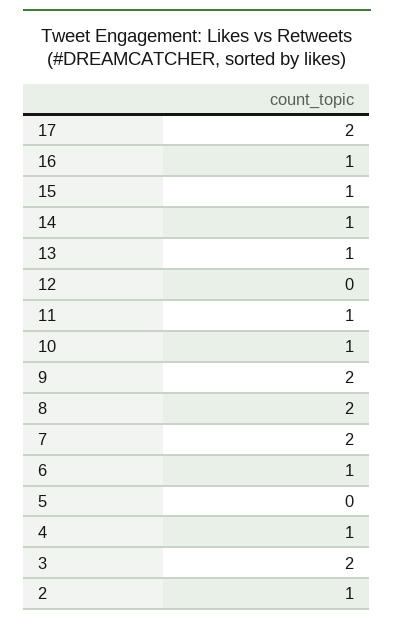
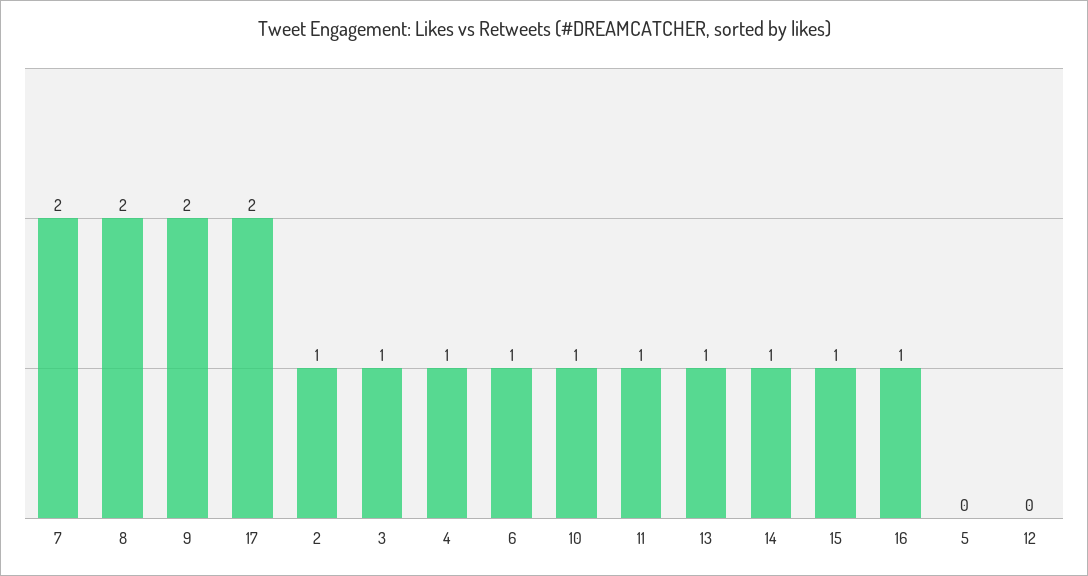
3: 2 -> 1

